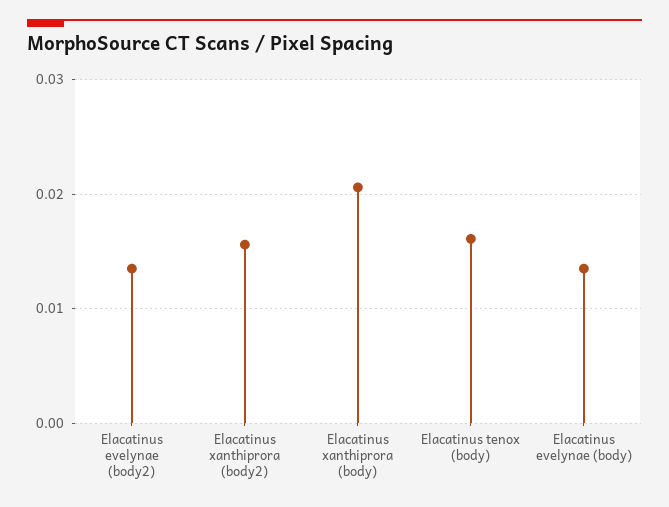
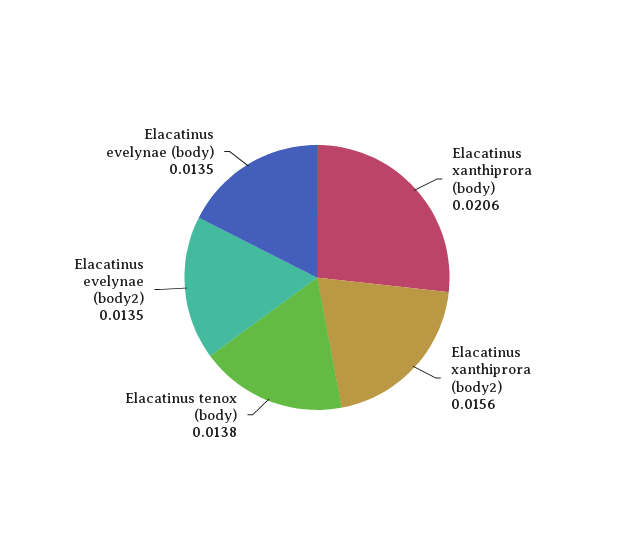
Elacatinus tenox (body): 0.016 -> 0.0138

